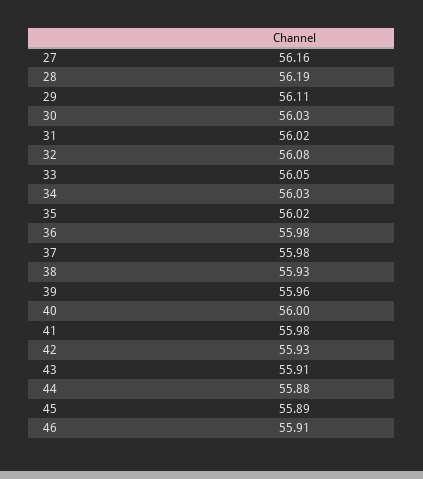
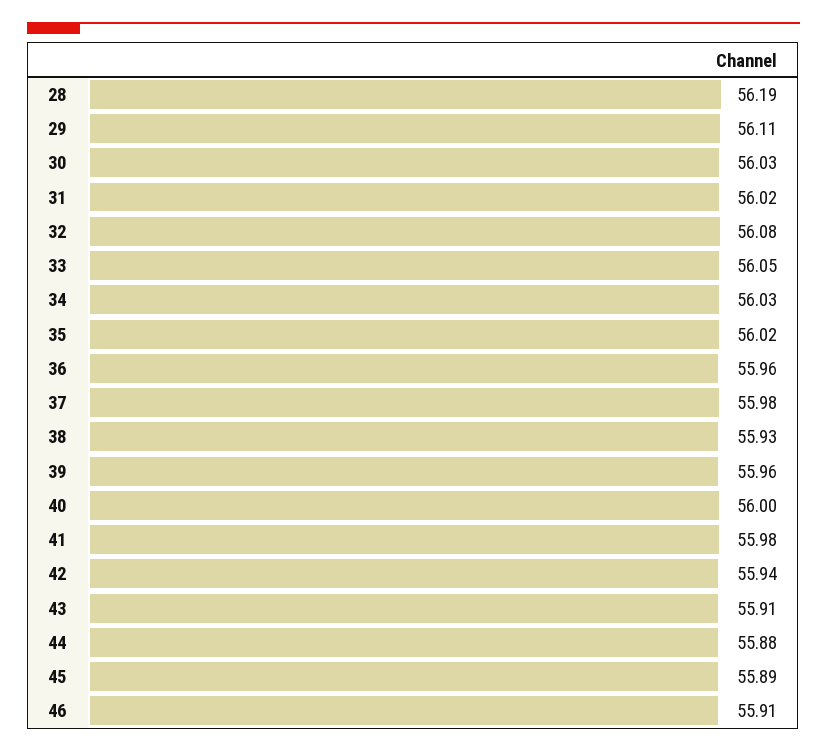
27: 56.16 -> none
36: 55.98 -> 55.96
42: 55.93 -> 55.94

